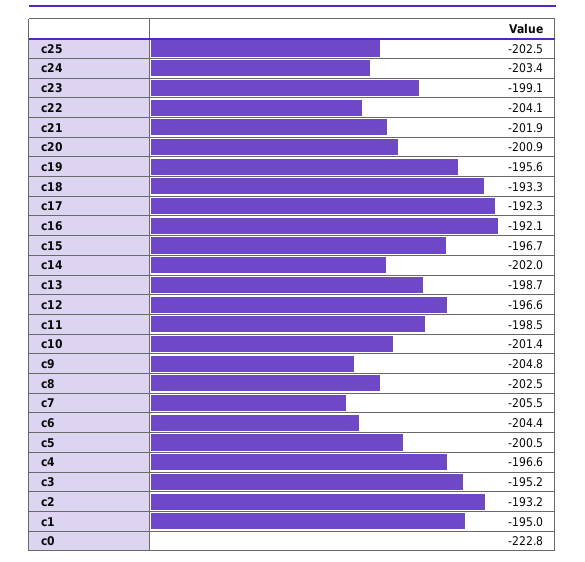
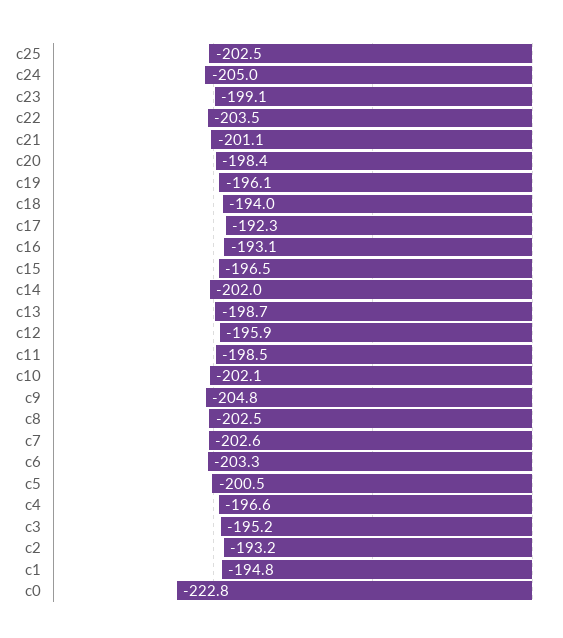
c24: -203.4 -> -205
c22: -204.1 -> -203.5
c21: -201.9 -> -201.1
c20: -200.9 -> -198.4
c19: -195.6 -> -196.1
c18: -193.3 -> -194
c16: -192.1 -> -193.1
c15: -196.7 -> -196.5
c12: -196.6 -> -195.9
c10: -201.4 -> -202.1
c7: -205.5 -> -202.6
c6: -204.4 -> -203.3
c1: -195 -> -194.8

